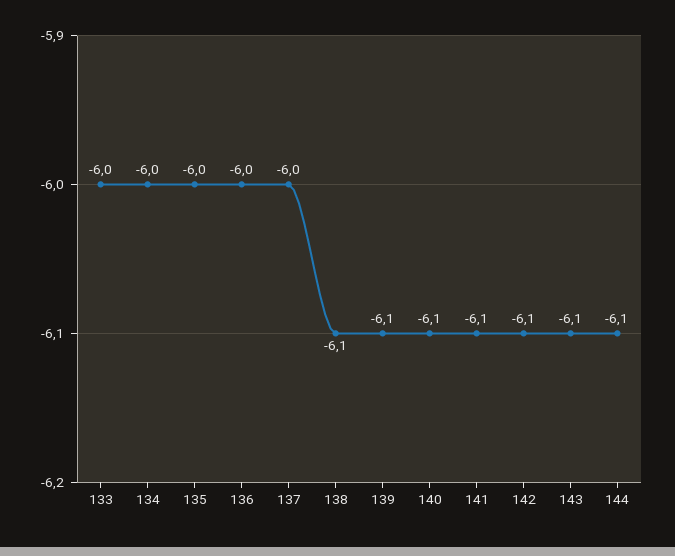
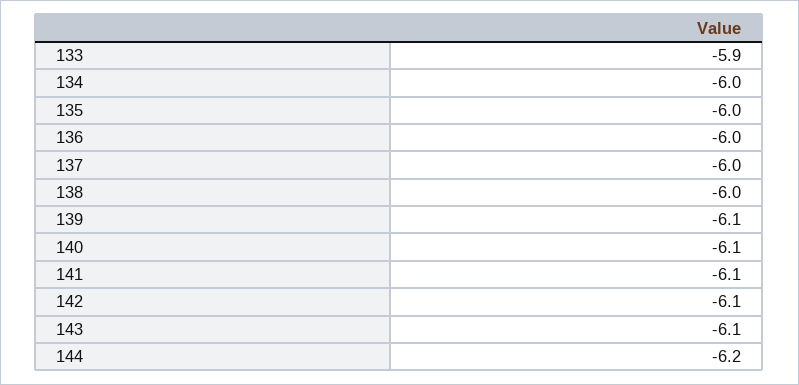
133: -6 -> -5.9
138: -6.1 -> -6
144: -6.1 -> -6.2

